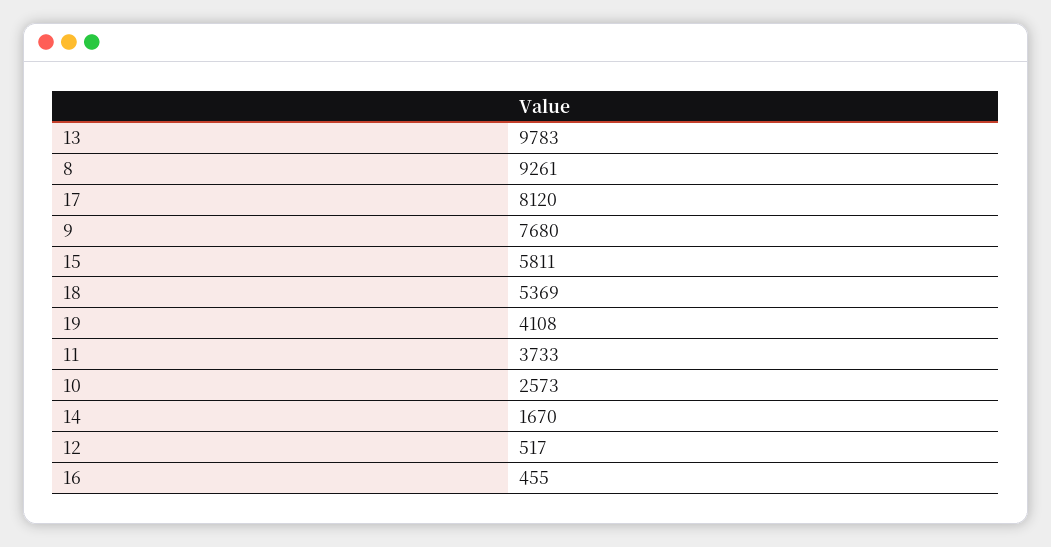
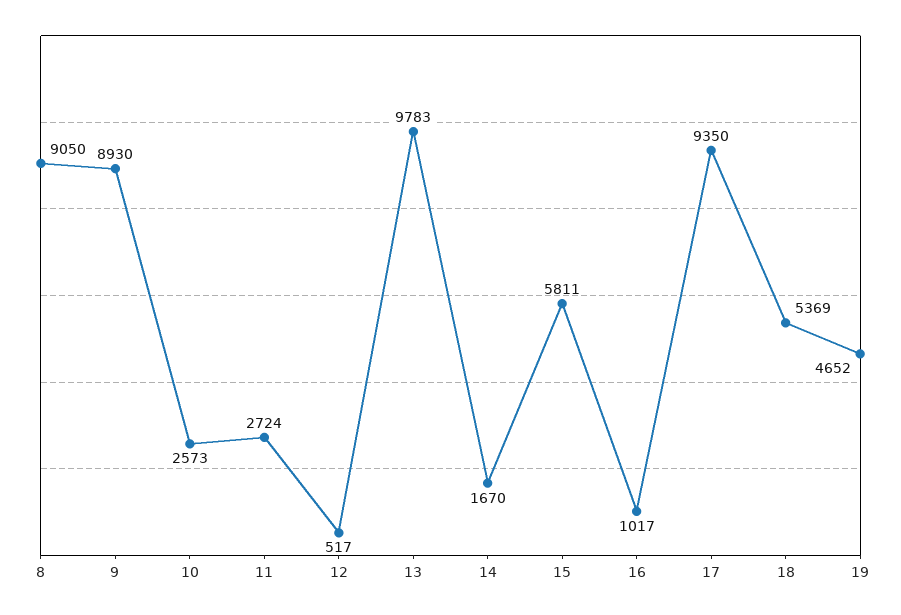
8: 9261 -> 9050
17: 8120 -> 9350
9: 7680 -> 8930
19: 4108 -> 4652
11: 3733 -> 2724
16: 455 -> 1017

